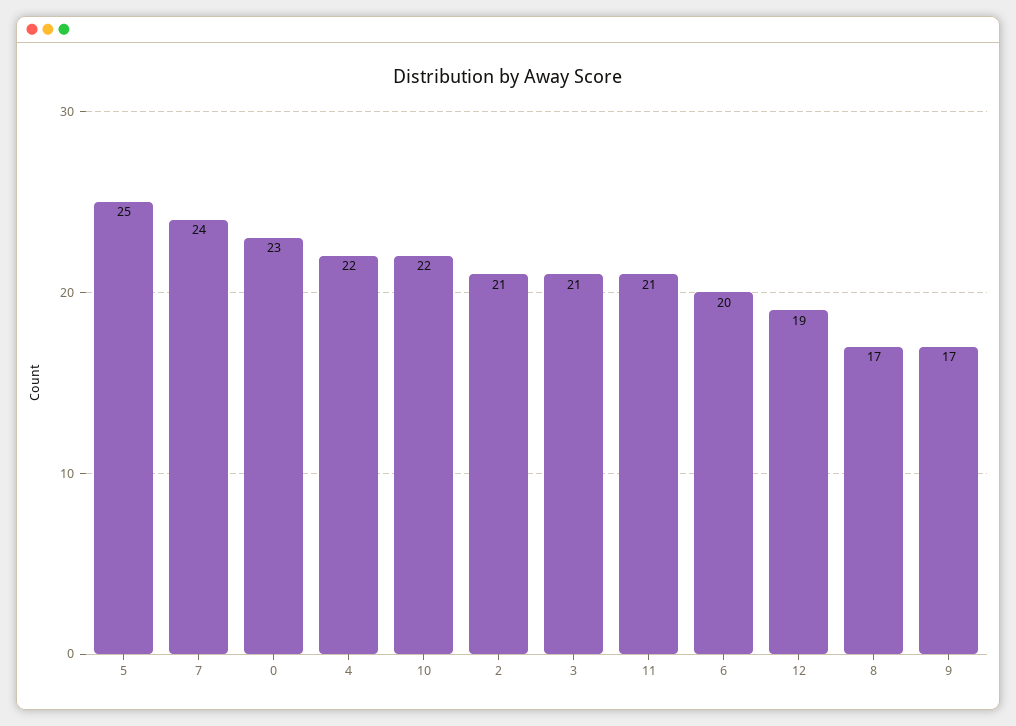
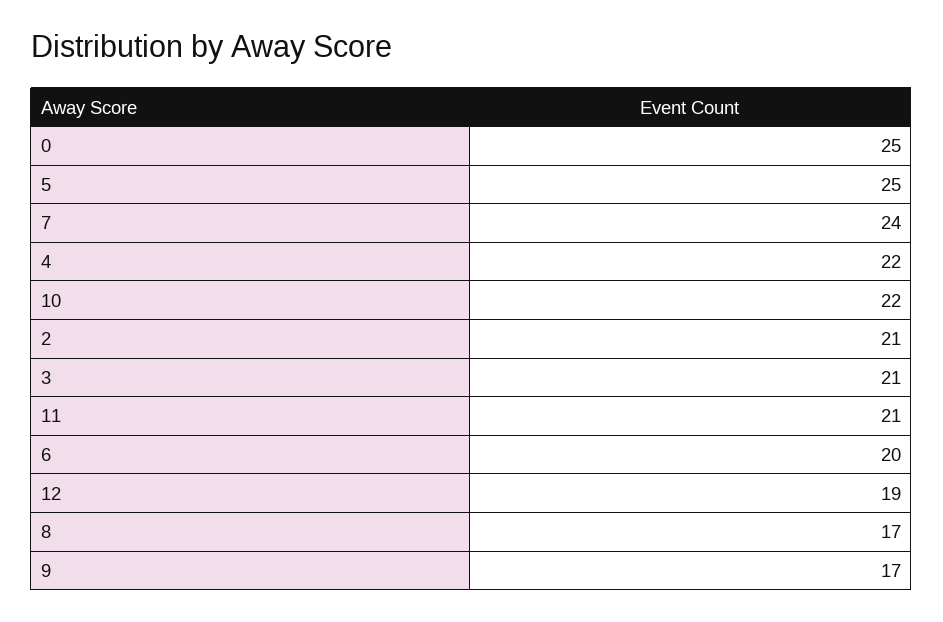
0: 23 -> 25

